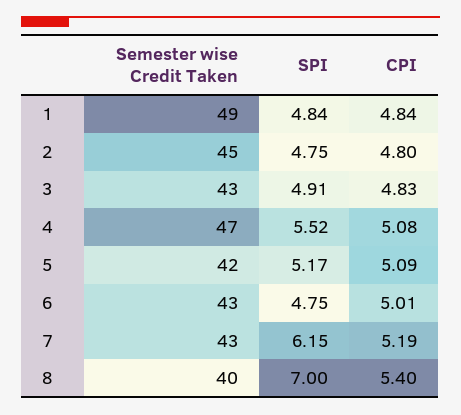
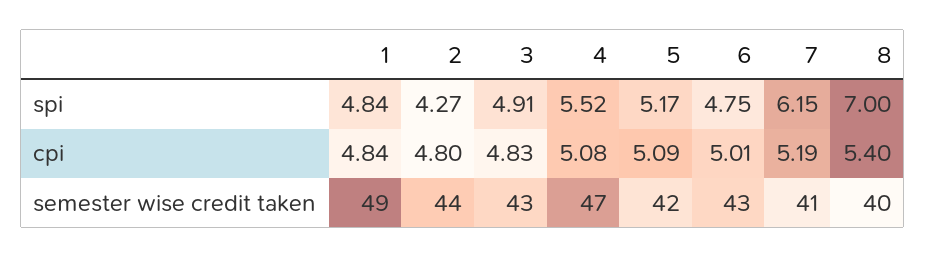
Semester wise Credit Taken, 2: 45 -> 44
SPI, 2: 4.75 -> 4.27
Semester wise Credit Taken, 7: 43 -> 41

